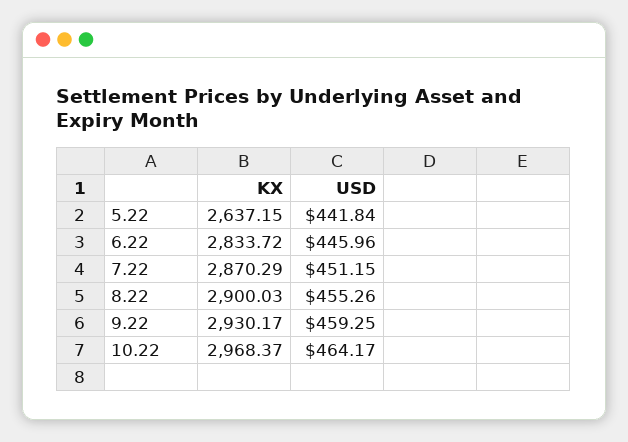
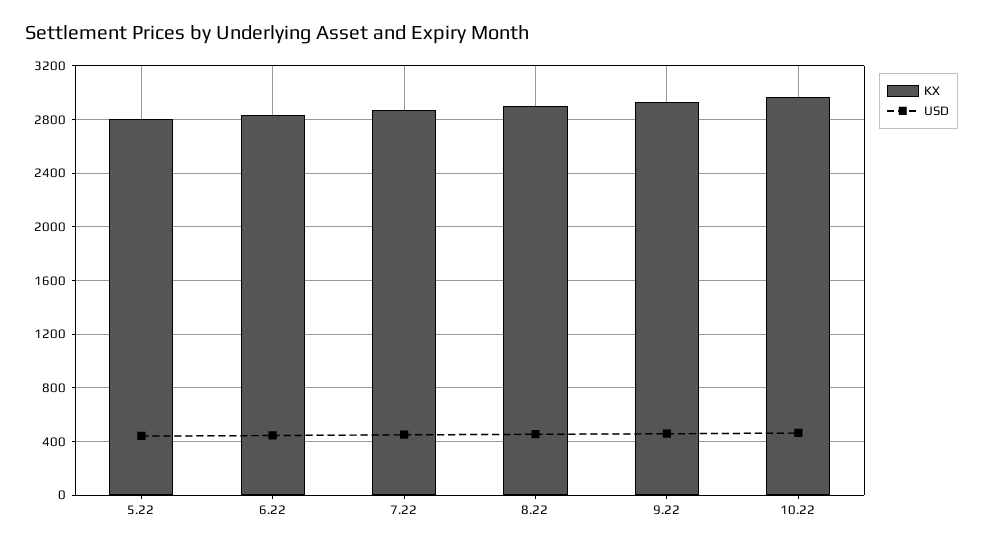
KX, 5.22: 2637.15 -> 2800

